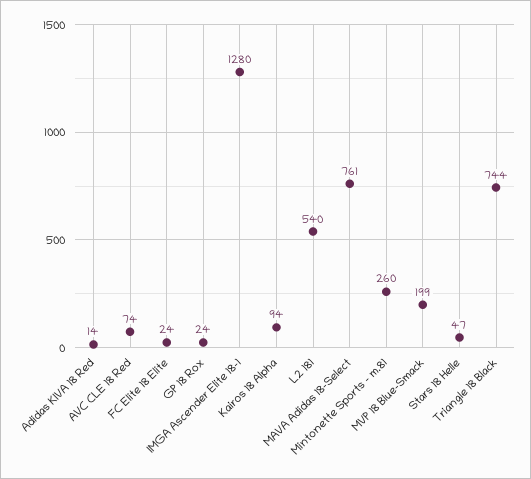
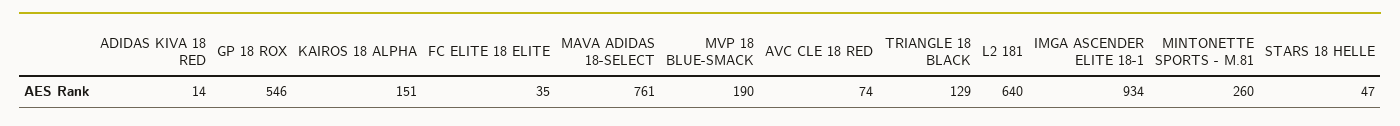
FC Elite 18 Elite: 24 -> 35
GP 18 Rox: 24 -> 546
IMGA Ascender Elite 18-1: 1280 -> 934
Kairos 18 Alpha: 94 -> 151
L2 181: 540 -> 640
MVP 18 Blue-Smack: 199 -> 190
Triangle 18 Black: 744 -> 129

